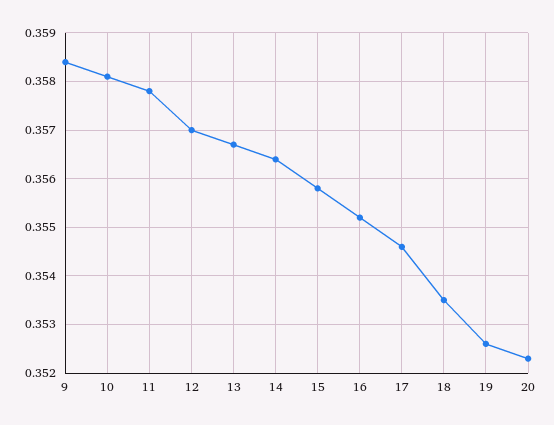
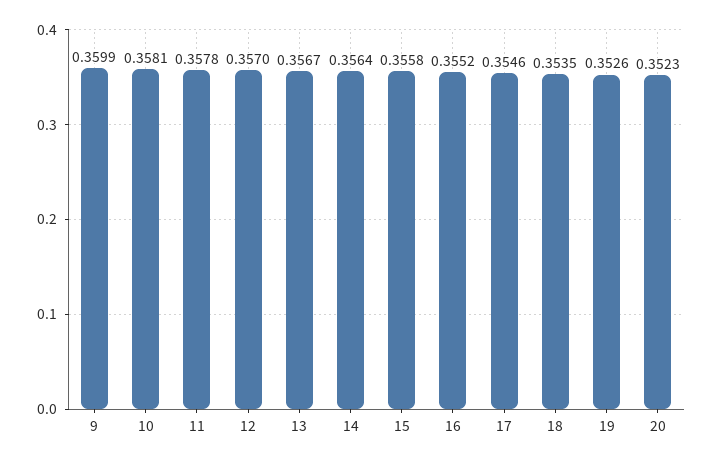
9: 0.3585 -> 0.3599

